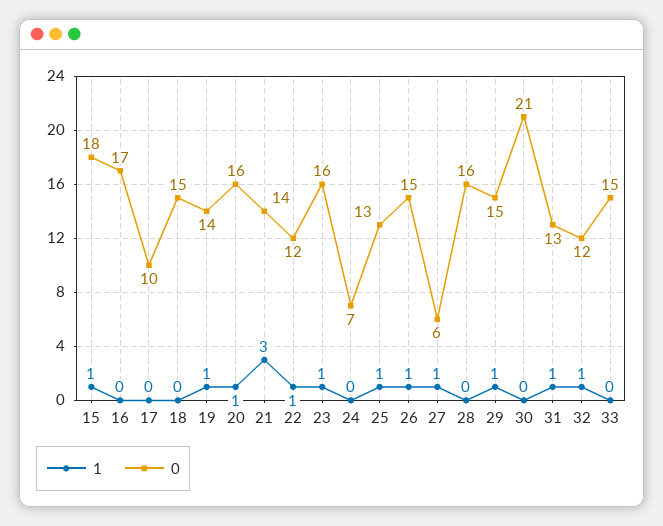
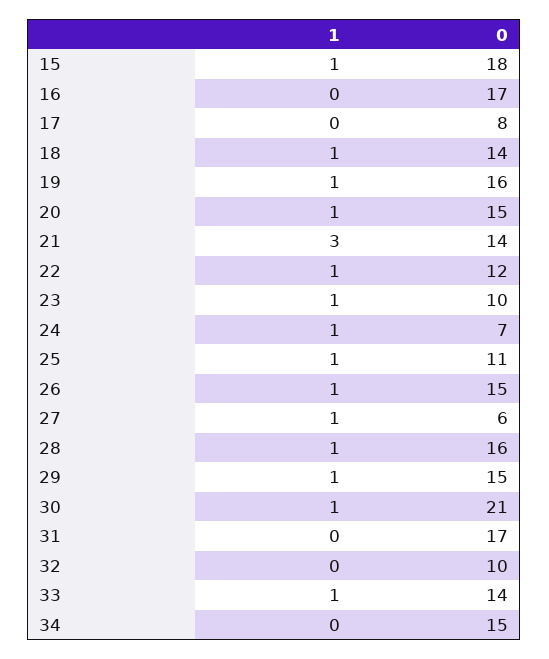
0, 17: 10 -> 8
1, 18: 0 -> 1
0, 18: 15 -> 14
0, 19: 14 -> 16
0, 20: 16 -> 15
0, 23: 16 -> 10
1, 24: 0 -> 1
0, 25: 13 -> 11
1, 28: 0 -> 1
1, 30: 0 -> 1
1, 31: 1 -> 0
0, 31: 13 -> 17
1, 32: 1 -> 0
0, 32: 12 -> 10
1, 33: 0 -> 1
0, 33: 15 -> 14
1, 34: none -> 0
0, 34: none -> 15

